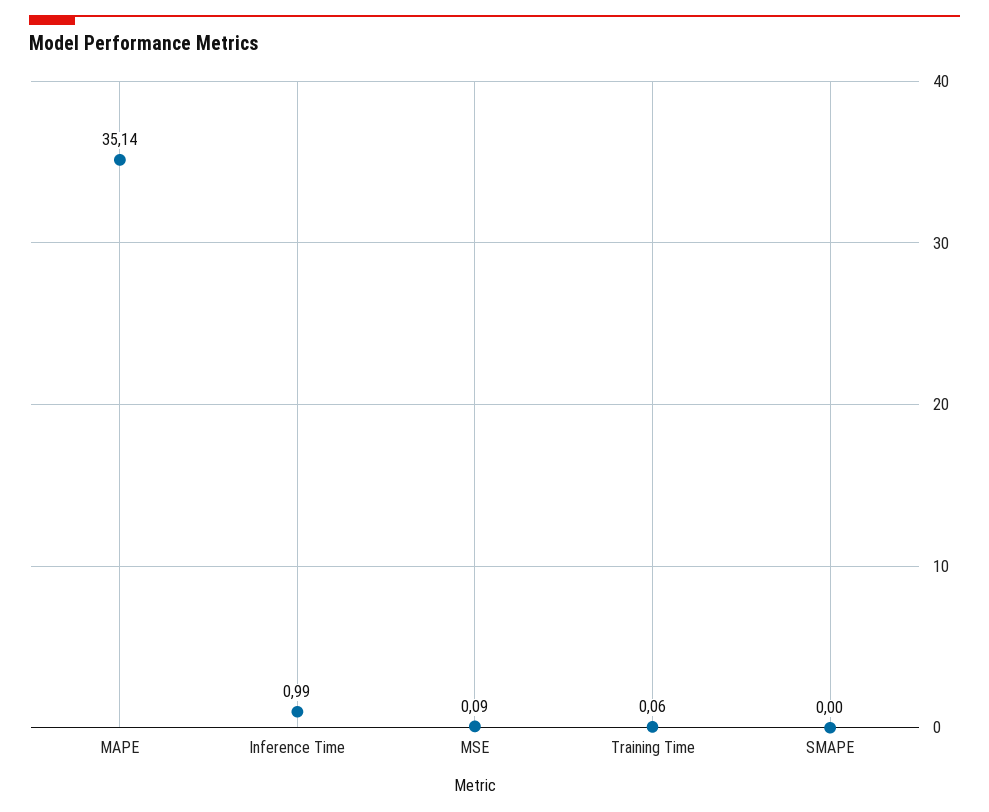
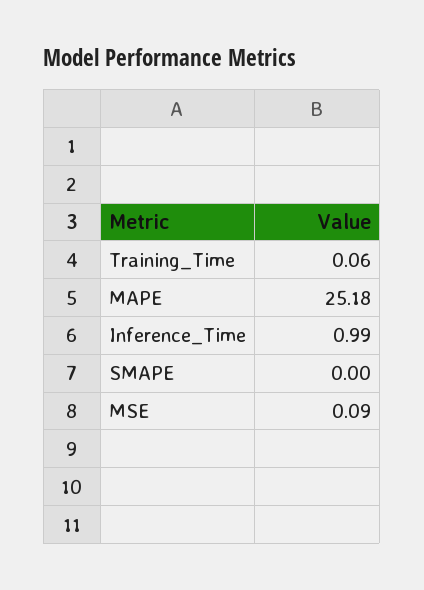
MAPE: 35.14 -> 25.18

